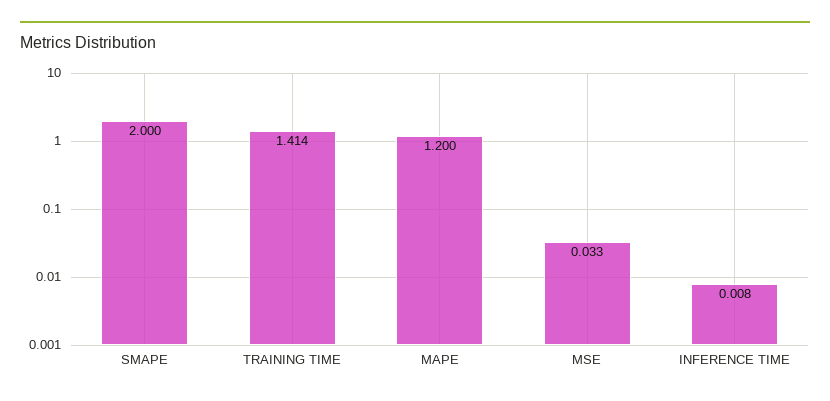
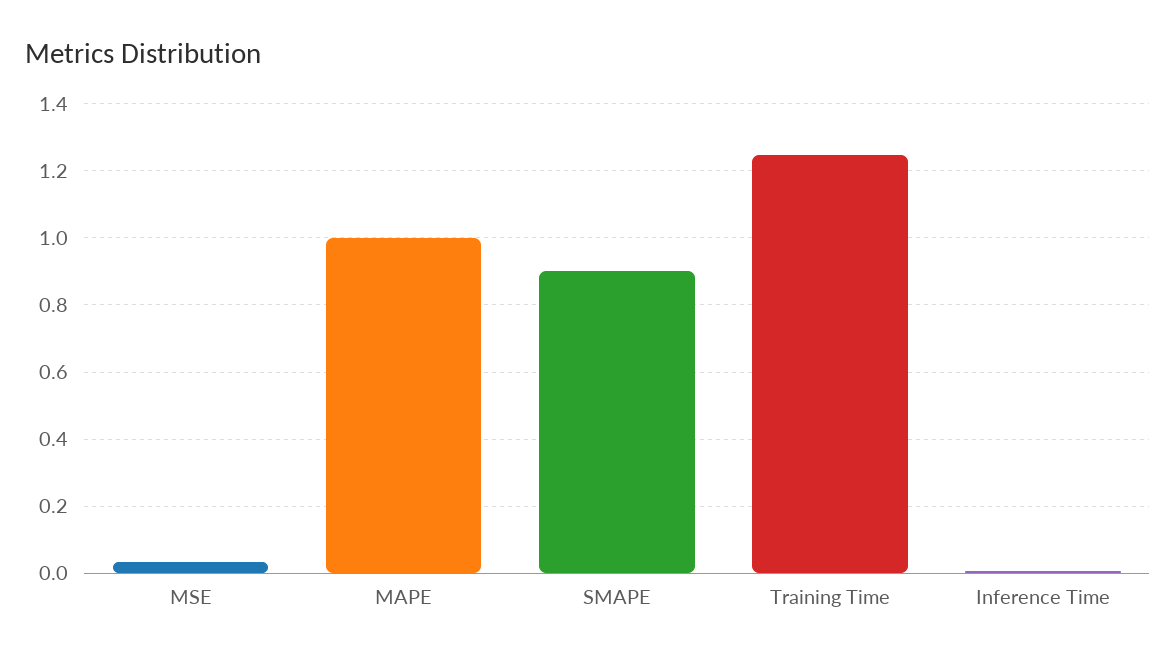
SMAPE: 2 -> 0.9
TRAINING TIME: 1.414 -> 1.24
MAPE: 1.2 -> 1

